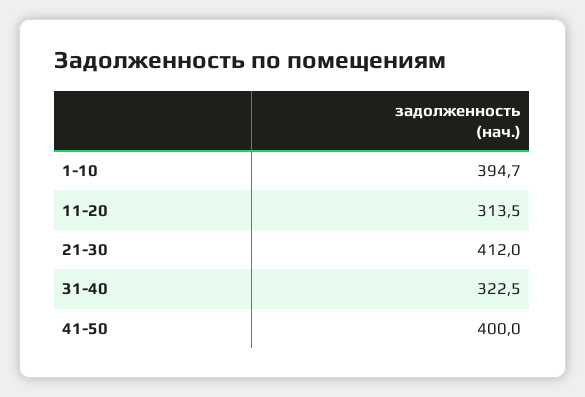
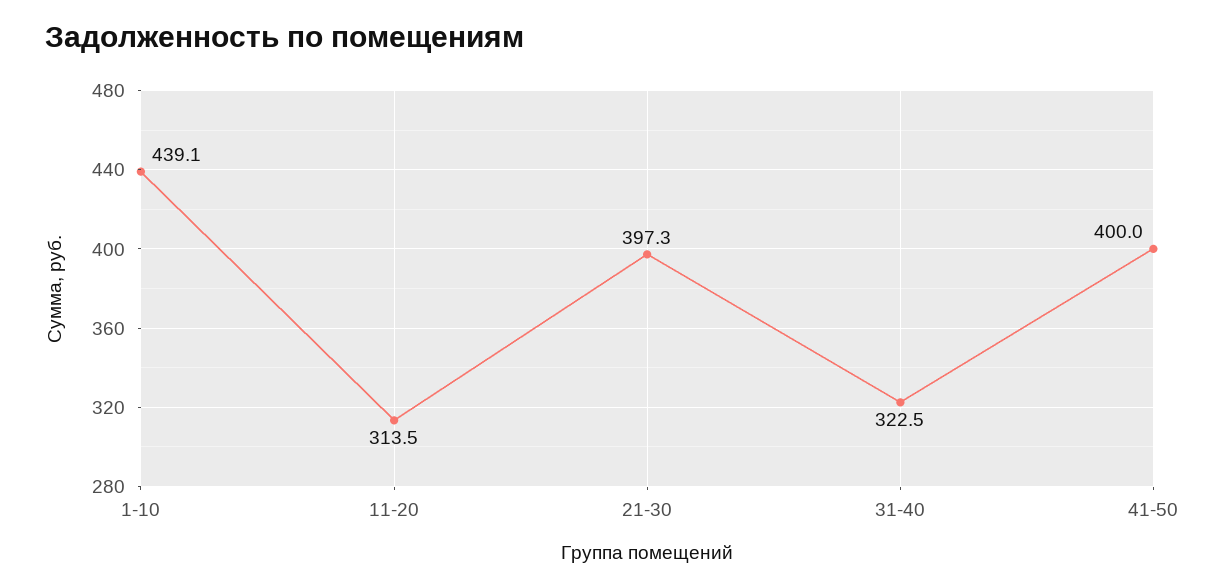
1-10: 394.7 -> 439.1
21-30: 412 -> 397.3

